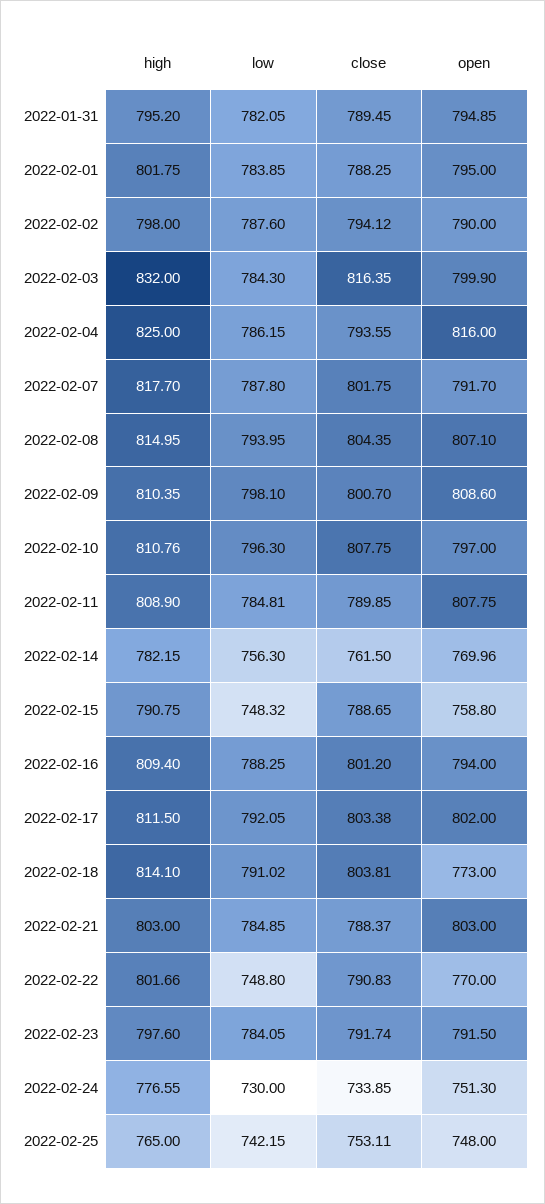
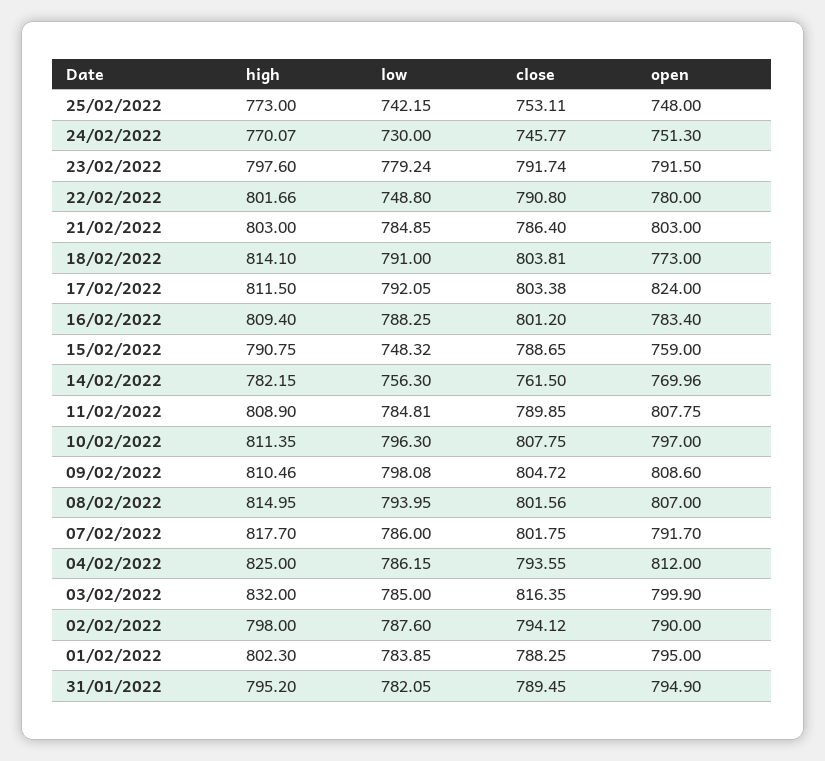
open, 2022-01-31: 794.85 -> 794.9
high, 2022-02-01: 801.75 -> 802.3
low, 2022-02-03: 784.3 -> 785
open, 2022-02-04: 816 -> 812
low, 2022-02-07: 787.8 -> 786
close, 2022-02-08: 804.35 -> 801.56
open, 2022-02-08: 807.1 -> 807
high, 2022-02-09: 810.35 -> 810.46
low, 2022-02-09: 798.1 -> 798.08
close, 2022-02-09: 800.7 -> 804.72
high, 2022-02-10: 810.76 -> 811.35
open, 2022-02-15: 758.8 -> 759
open, 2022-02-16: 794 -> 783.4
open, 2022-02-17: 802 -> 824
low, 2022-02-18: 791.02 -> 791
close, 2022-02-21: 788.37 -> 786.4
close, 2022-02-22: 790.83 -> 790.8
open, 2022-02-22: 770 -> 780
low, 2022-02-23: 784.05 -> 779.24
high, 2022-02-24: 776.55 -> 770.07
close, 2022-02-24: 733.85 -> 745.77
high, 2022-02-25: 765 -> 773

